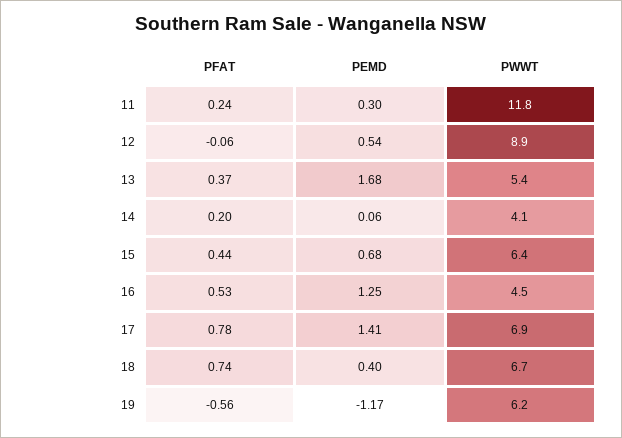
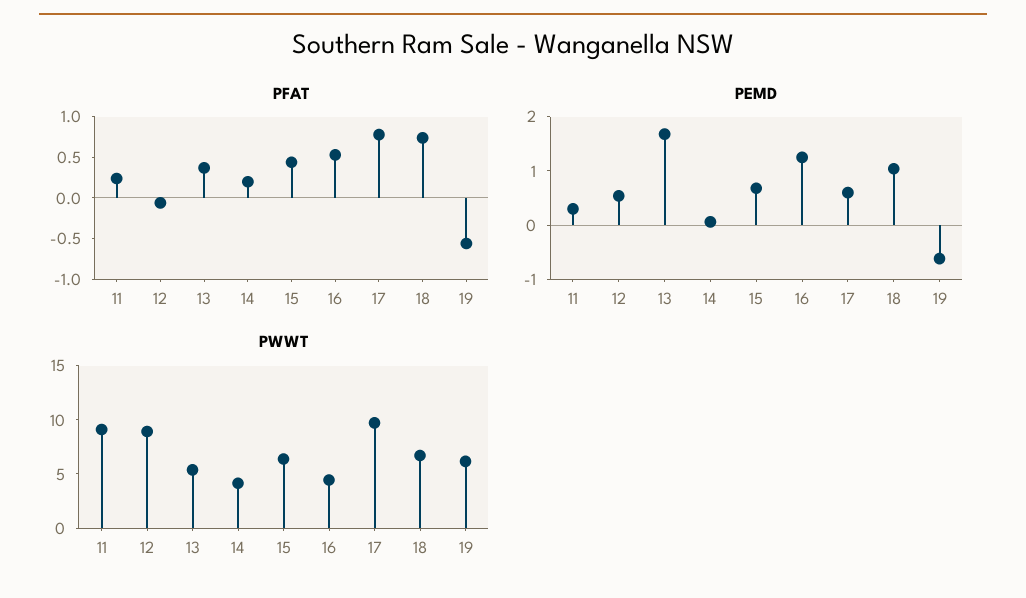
PWWT, 11: 11.8 -> 9
PEMD, 17: 1.41 -> 0.6
PWWT, 17: 6.9 -> 10
PEMD, 18: 0.4 -> 1
PEMD, 19: -1.17 -> -0.6

